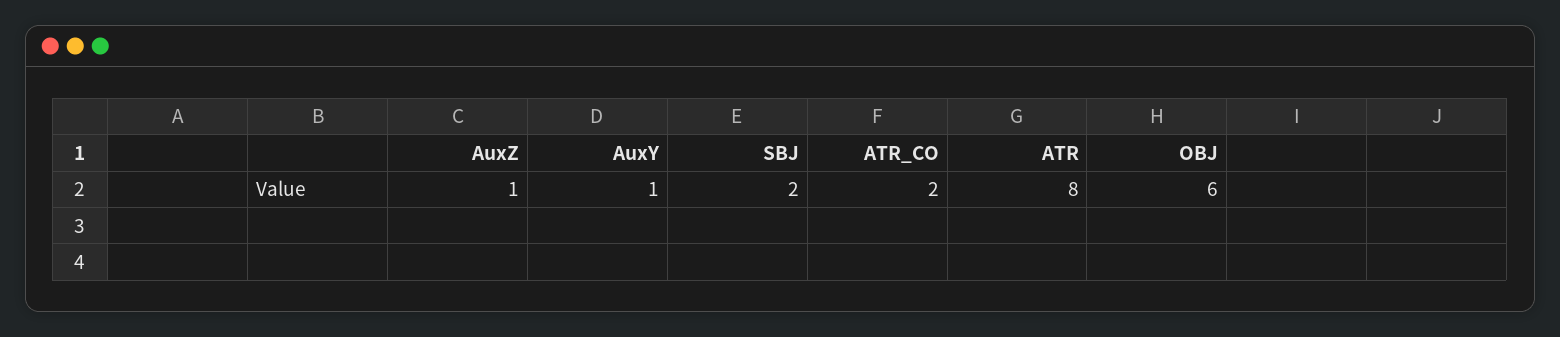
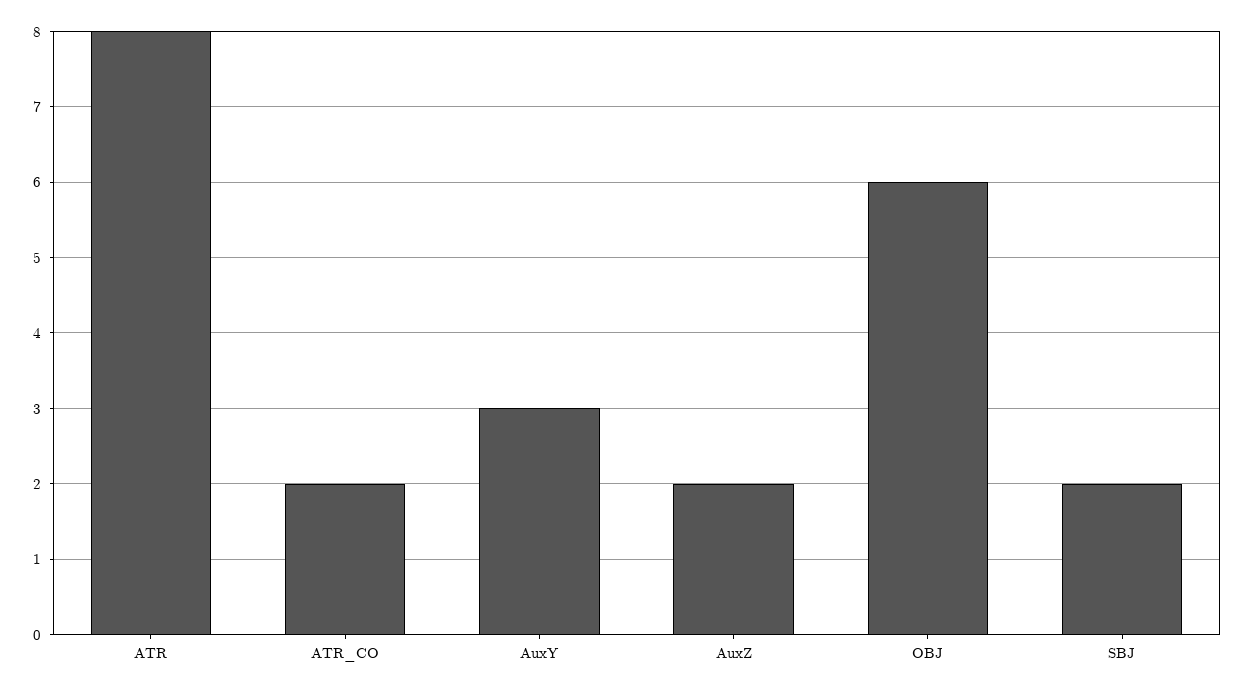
AuxZ: 1 -> 2
AuxY: 1 -> 3

